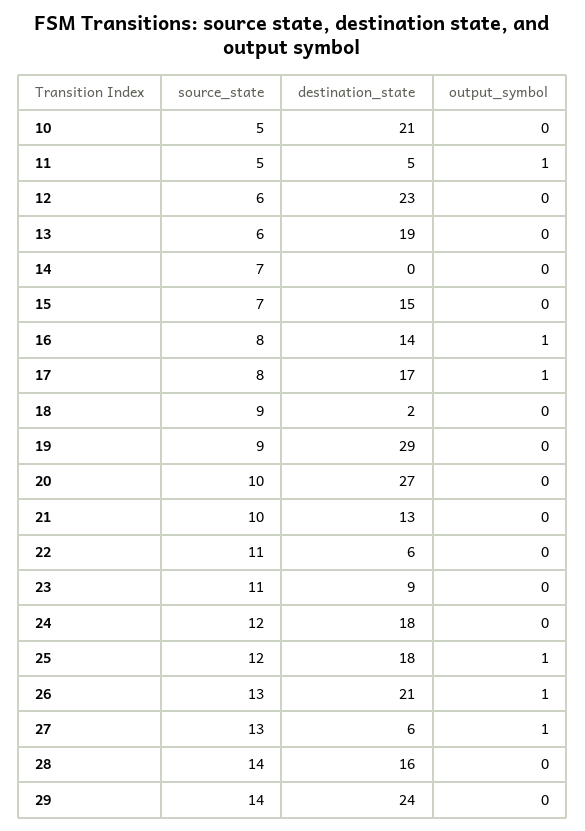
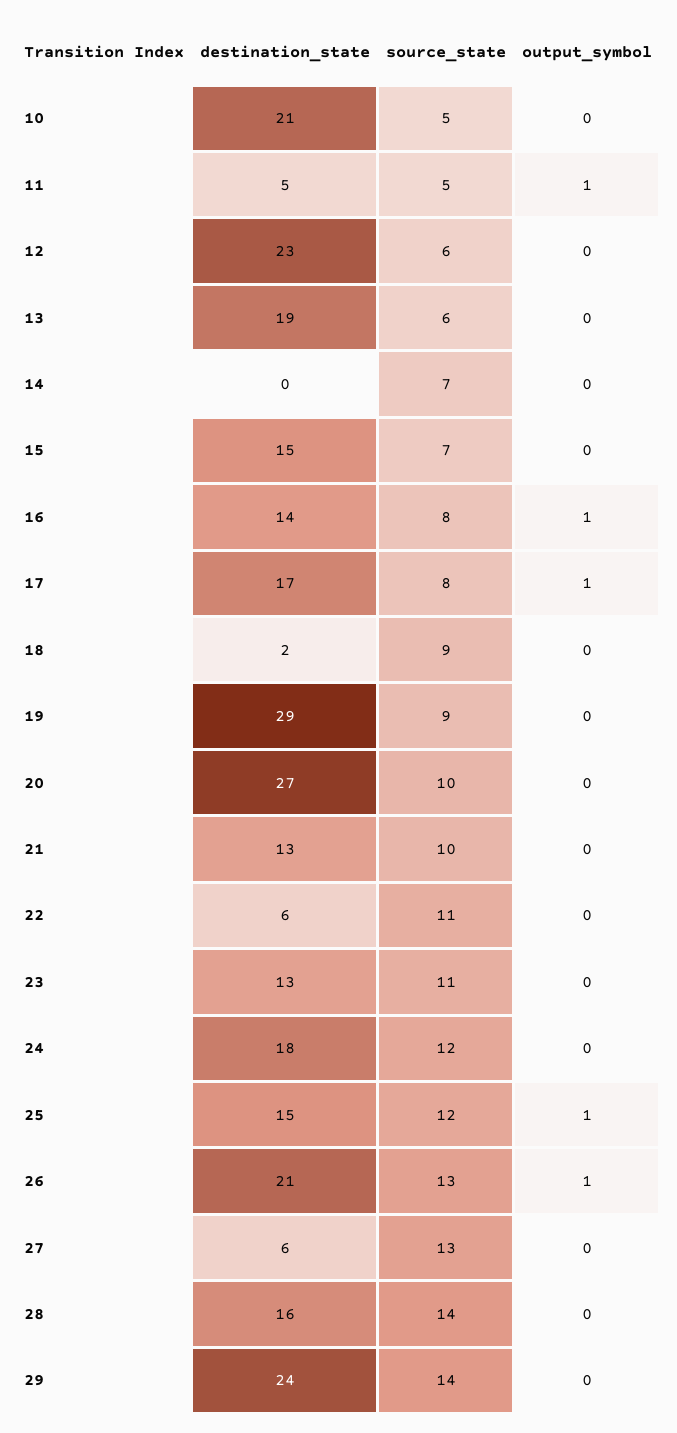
destination_state, 23: 9 -> 13
destination_state, 25: 18 -> 15
output_symbol, 27: 1 -> 0

